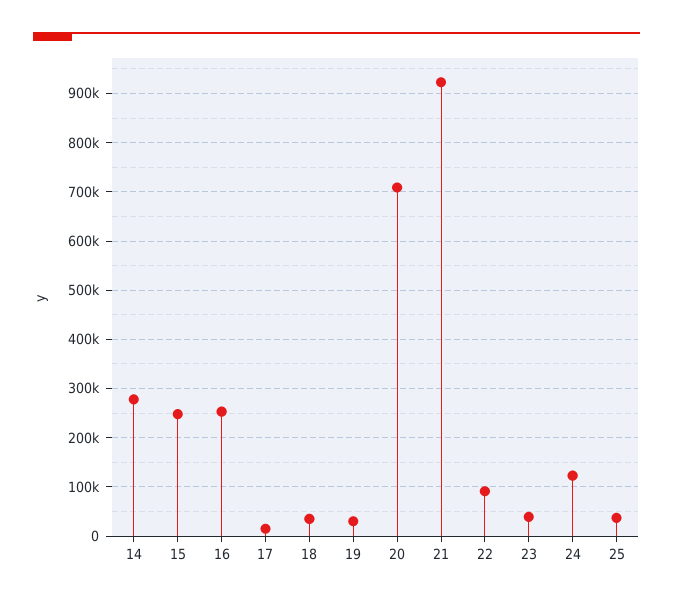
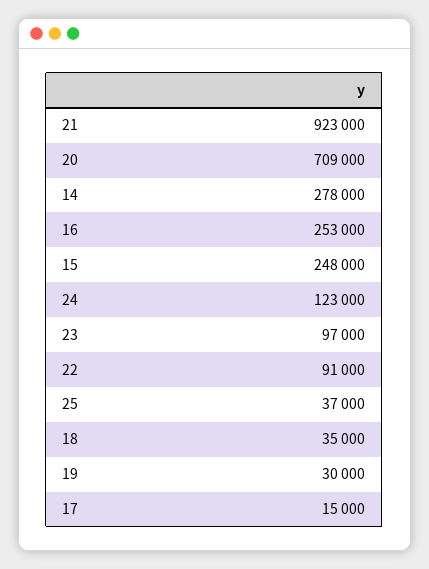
23: 40000 -> 97000

